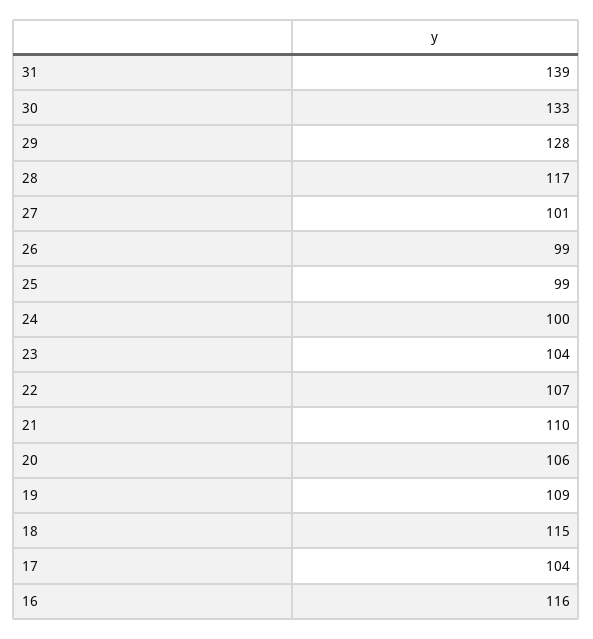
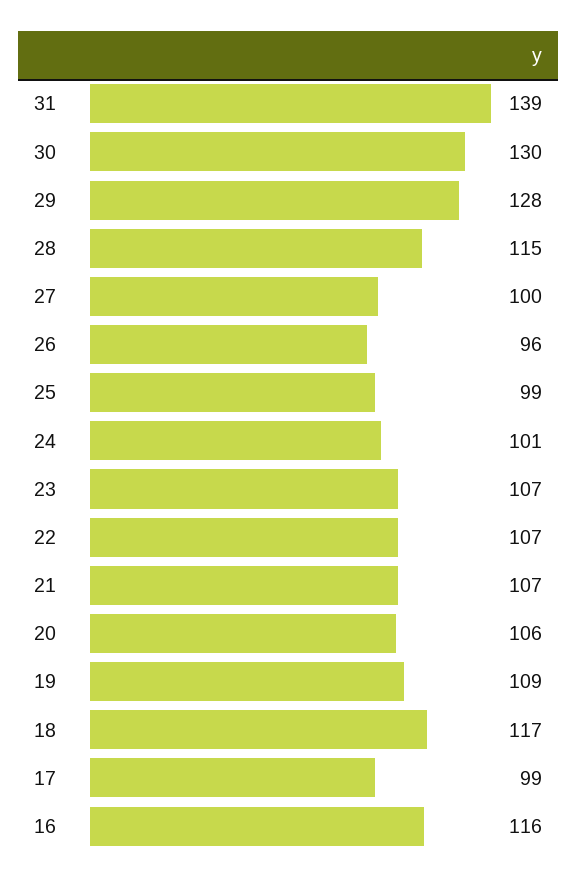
30: 133 -> 130
28: 117 -> 115
27: 101 -> 100
26: 99 -> 96
24: 100 -> 101
23: 104 -> 107
21: 110 -> 107
18: 115 -> 117
17: 104 -> 99

